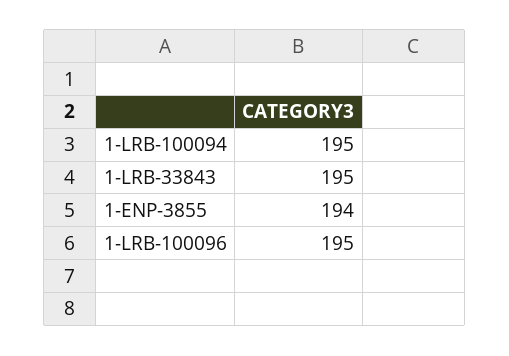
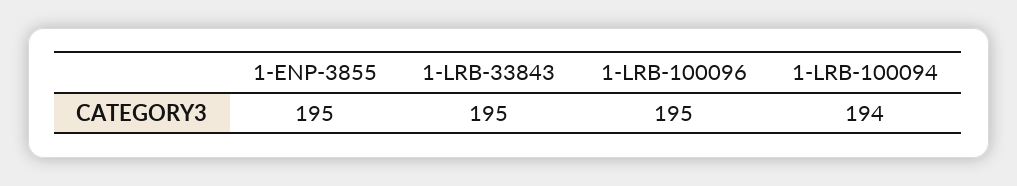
1-LRB-100094: 195 -> 194
1-ENP-3855: 194 -> 195

